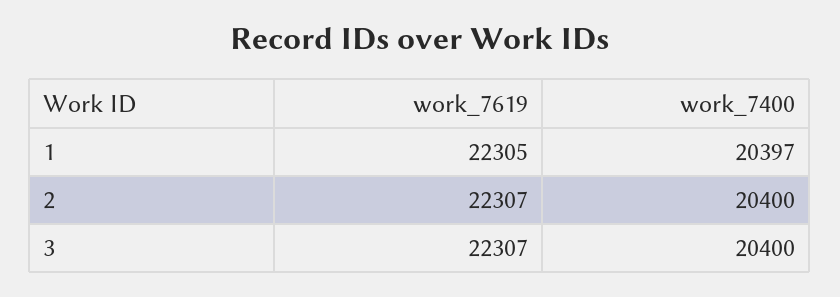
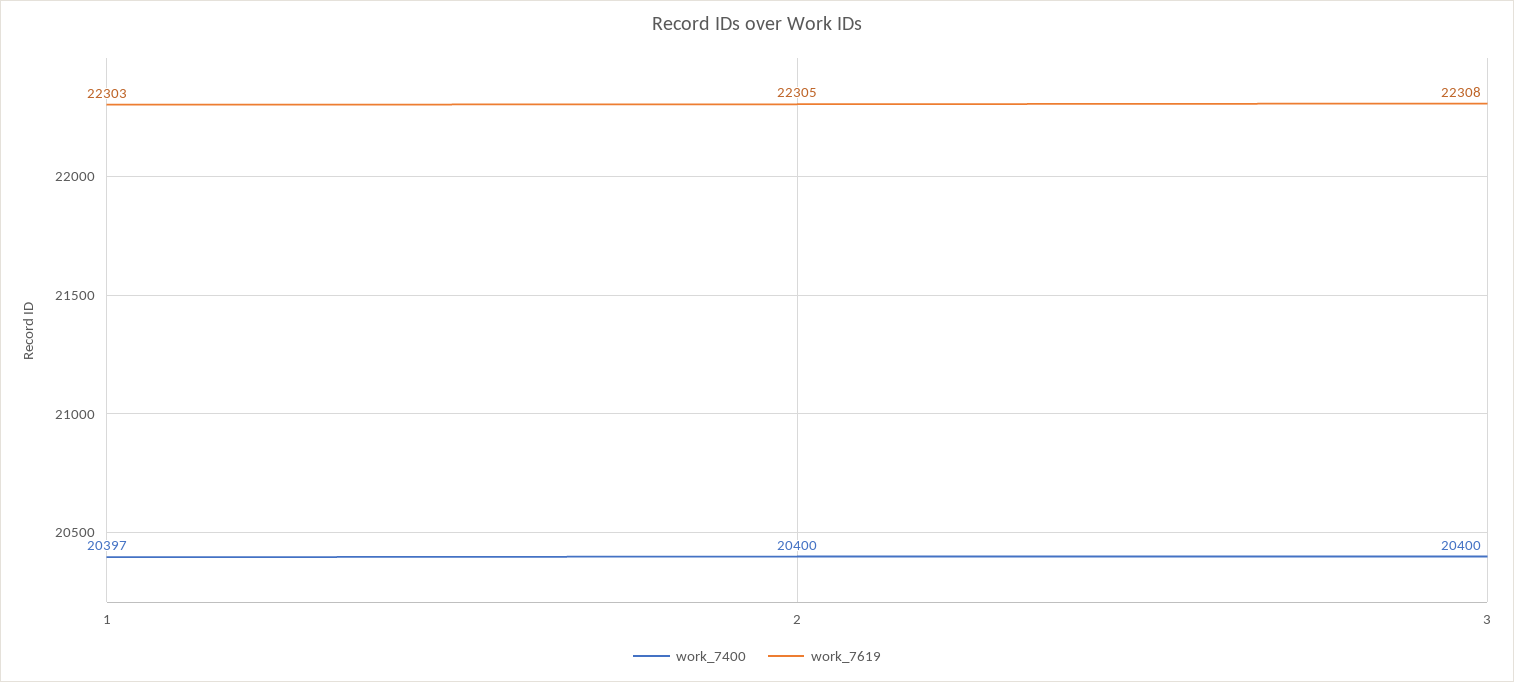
work_7619, 1: 22305 -> 22303
work_7619, 2: 22307 -> 22305
work_7619, 3: 22307 -> 22308

